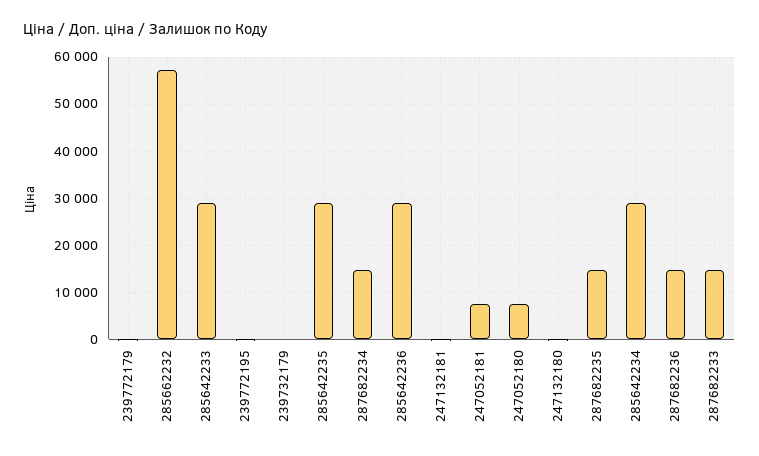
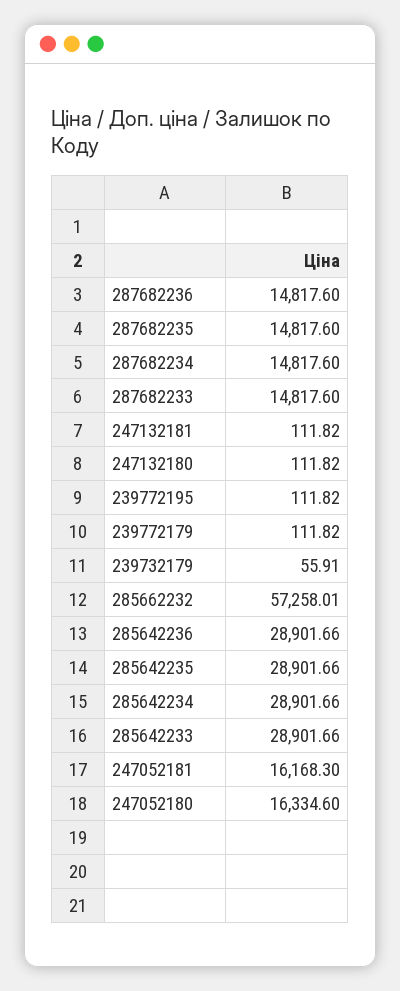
247052181: 8000 -> 16168.3
247052180: 8000 -> 16334.6

